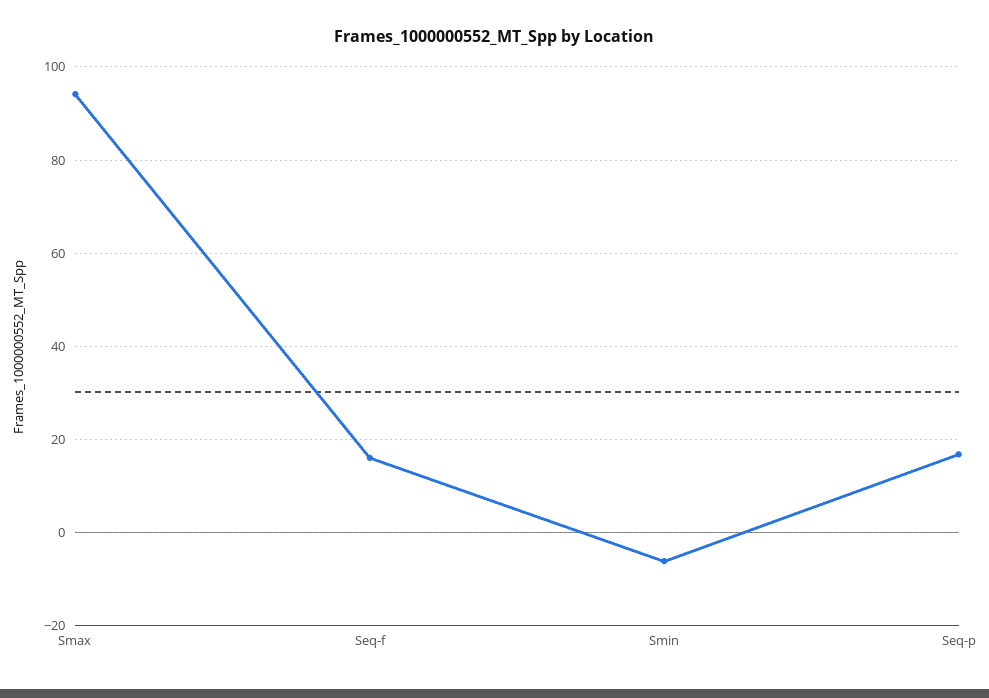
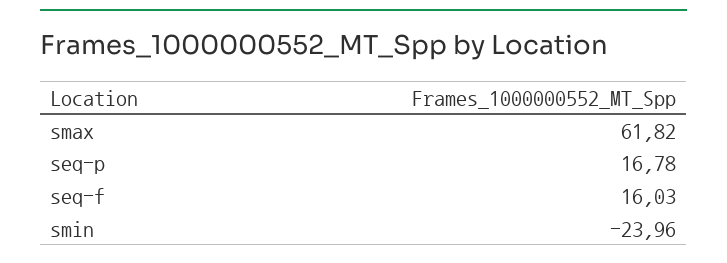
Smax: 94 -> 61.82
Smin: -6 -> -23.96

